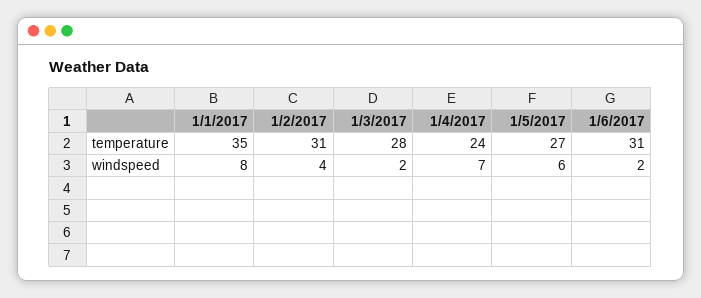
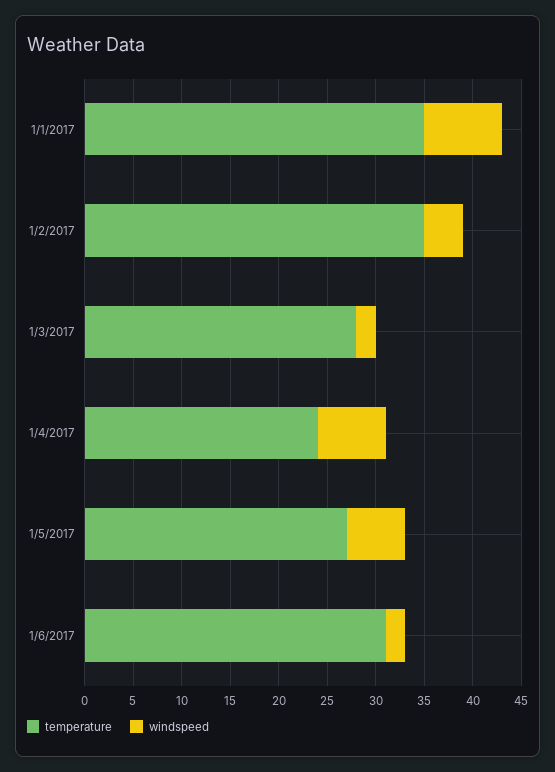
temperature, 1/2/2017: 31 -> 35

